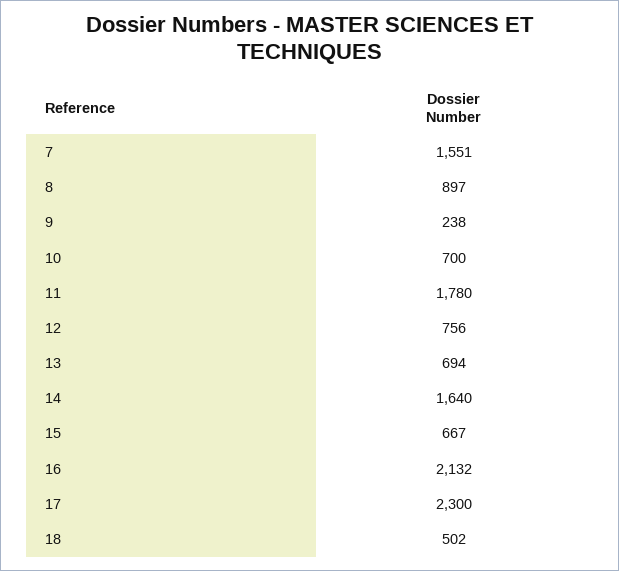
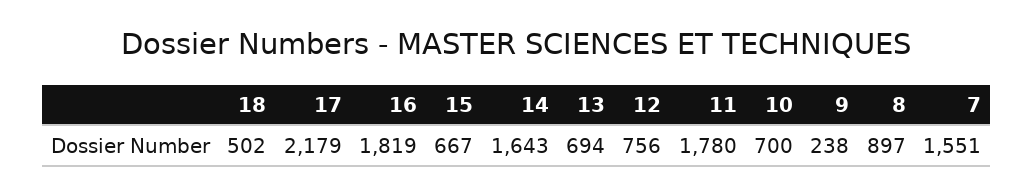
14: 1640 -> 1643
16: 2132 -> 1819
17: 2300 -> 2179

